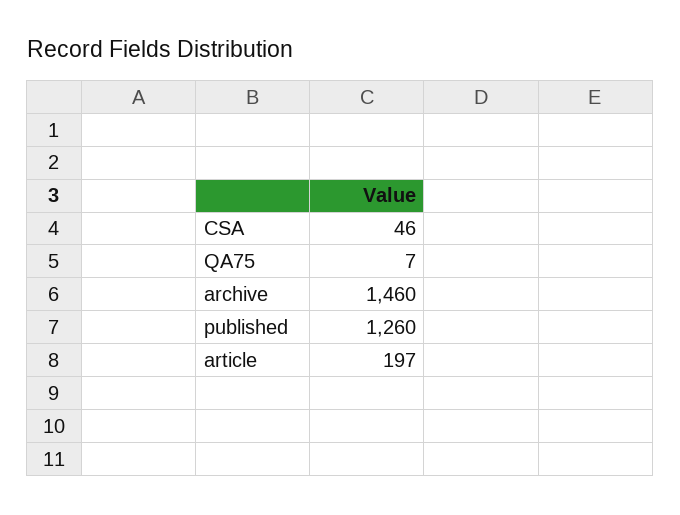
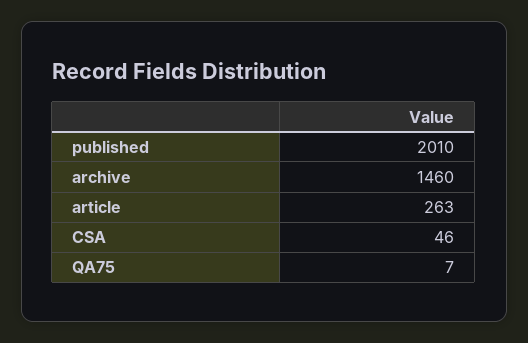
published: 1260 -> 2010
article: 197 -> 263

